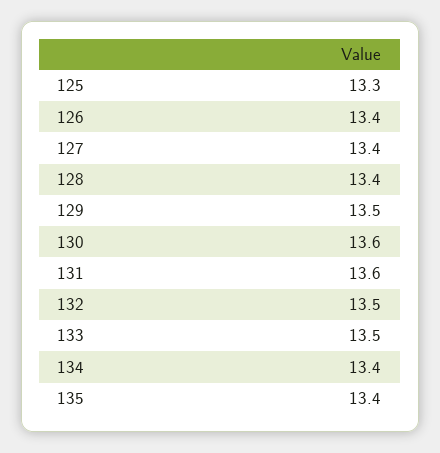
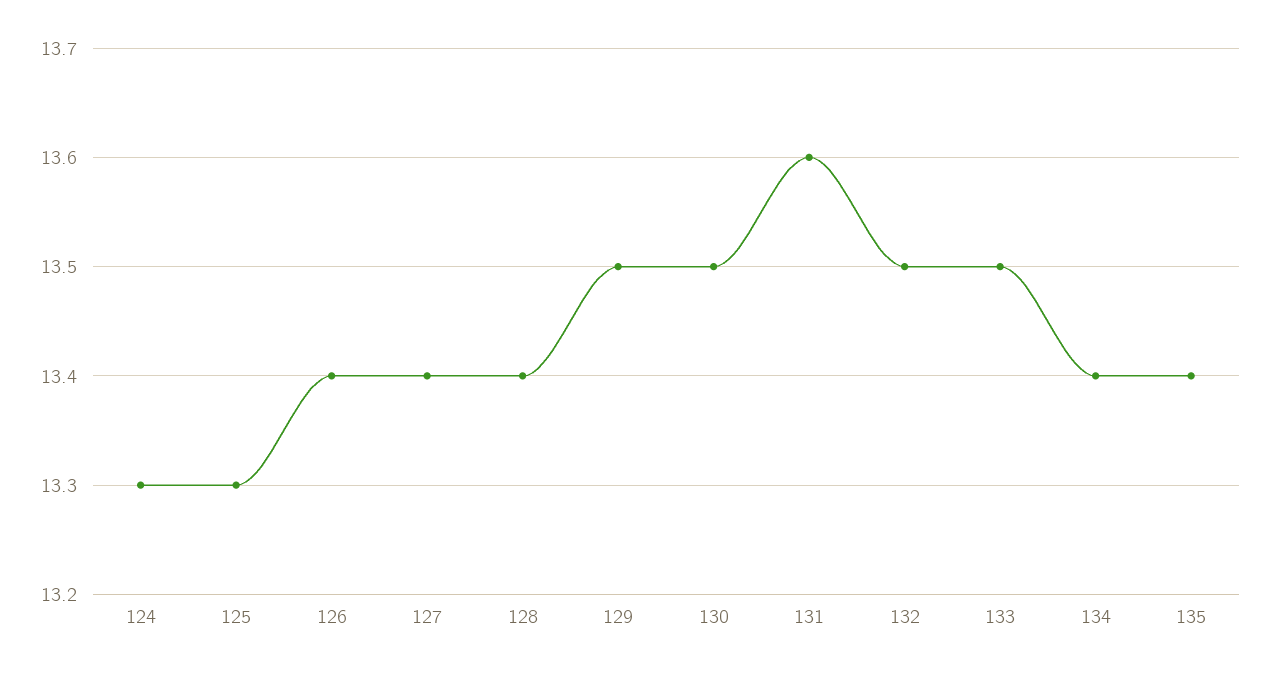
130: 13.6 -> 13.5
124: none -> 13.3

